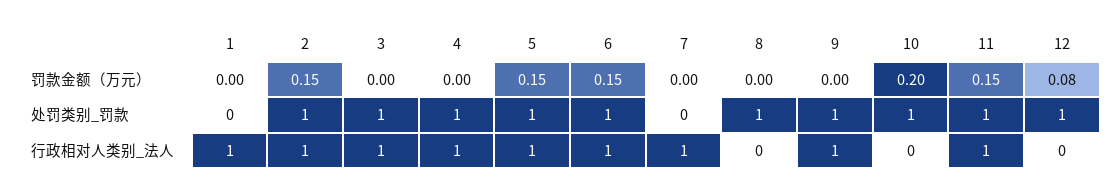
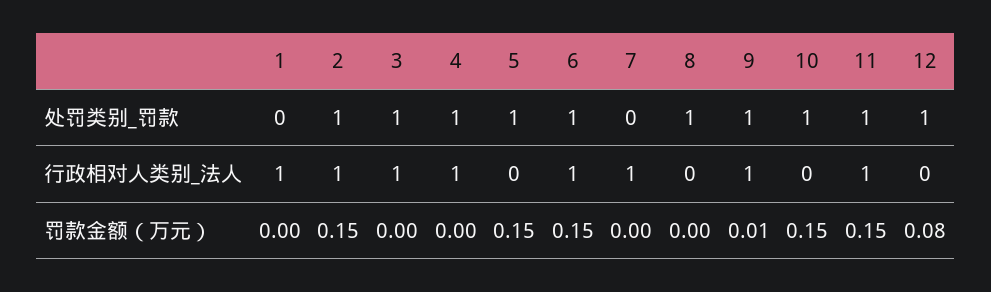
9, 罚款金额（万元）: 0 -> 0.01
10, 罚款金额（万元）: 0.2 -> 0.15
5, 行政相对人类别_法人: 1 -> 0

